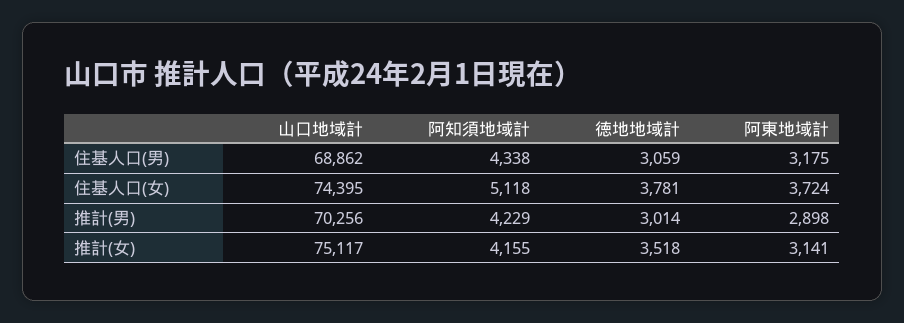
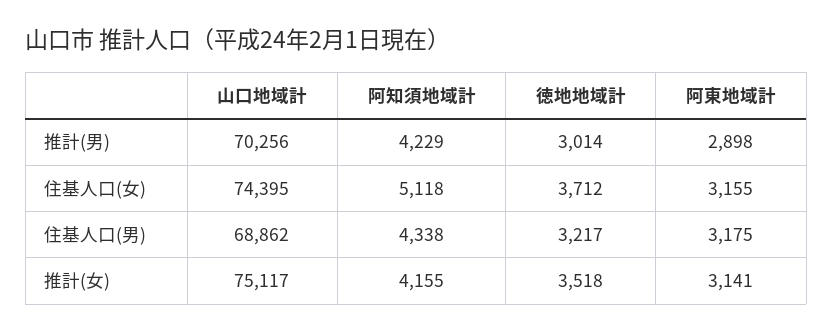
徳地地域計, 住基人口(男): 3059 -> 3217
徳地地域計, 住基人口(女): 3781 -> 3712
阿東地域計, 住基人口(女): 3724 -> 3155

